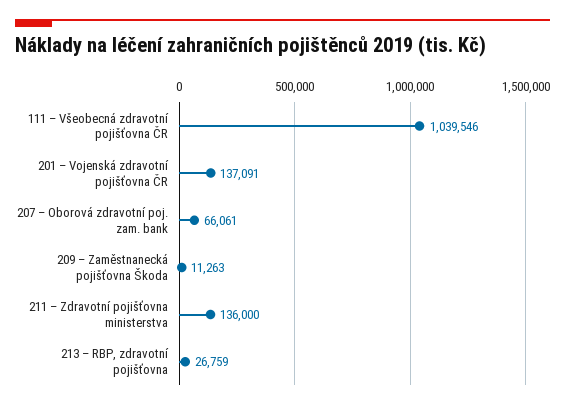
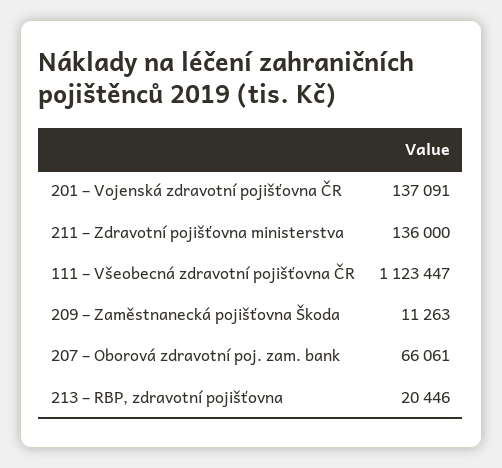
111 – Všeobecná zdravotní pojišťovna ČR: 1039546 -> 1123447
213 – RBP, zdravotní pojišťovna: 26759 -> 20446

